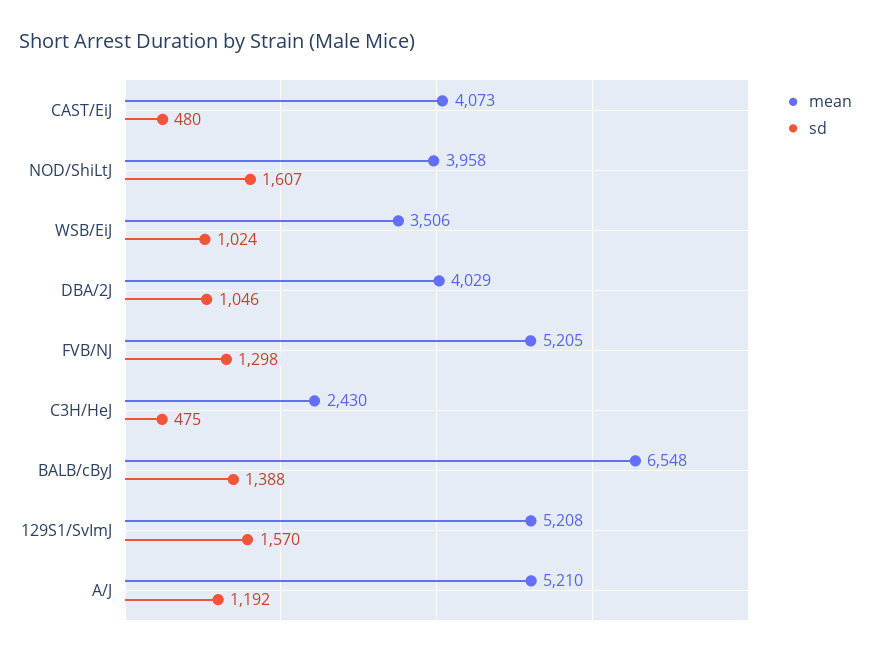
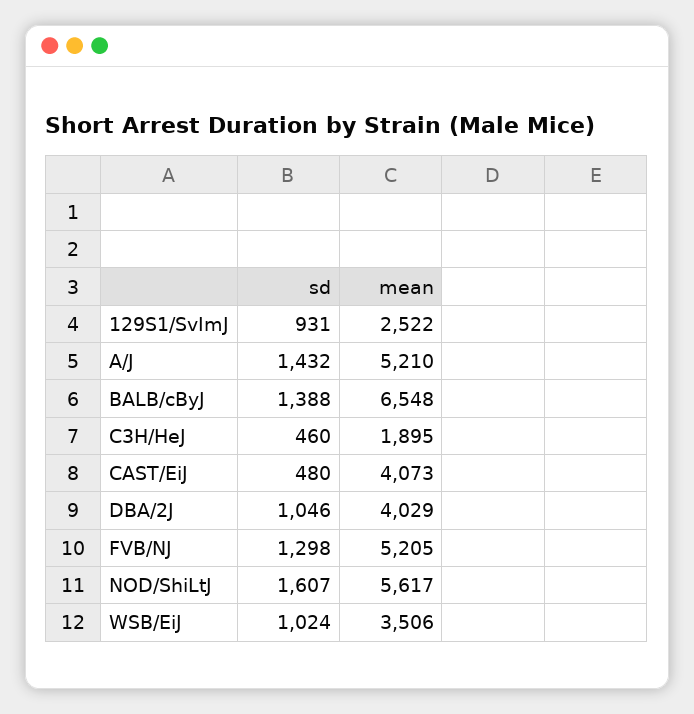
mean, NOD/ShiLtJ: 3958 -> 5617
mean, C3H/HeJ: 2430 -> 1895
sd, C3H/HeJ: 475 -> 460
mean, 129S1/SvImJ: 5208 -> 2522
sd, 129S1/SvImJ: 1570 -> 931
sd, A/J: 1192 -> 1432

